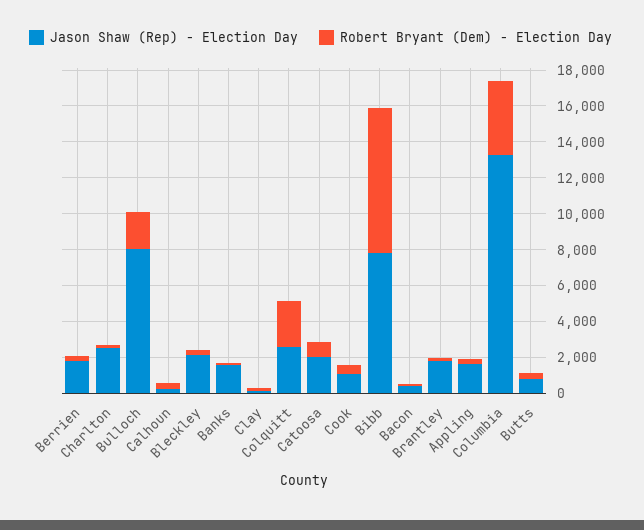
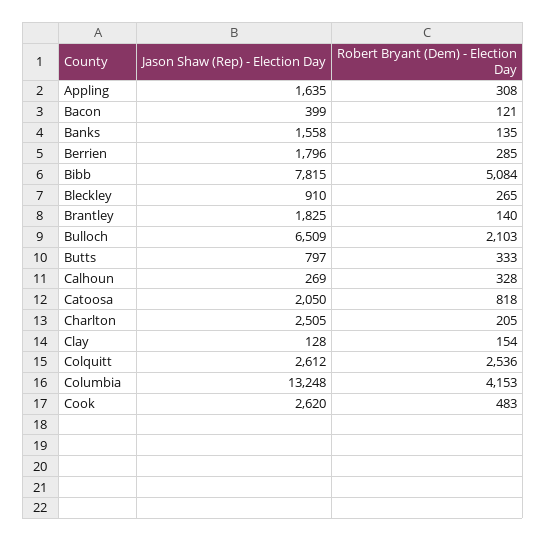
Jason Shaw (Rep) - Election Day, Bulloch: 8000 -> 6509
Jason Shaw (Rep) - Election Day, Bleckley: 2000 -> 910
Jason Shaw (Rep) - Election Day, Cook: 1000 -> 2620
Robert Bryant (Dem) - Election Day, Bibb: 8000 -> 5084

